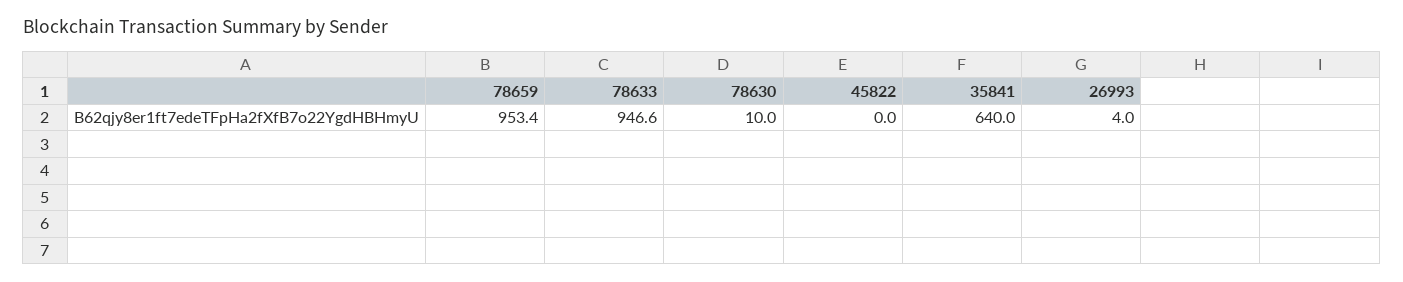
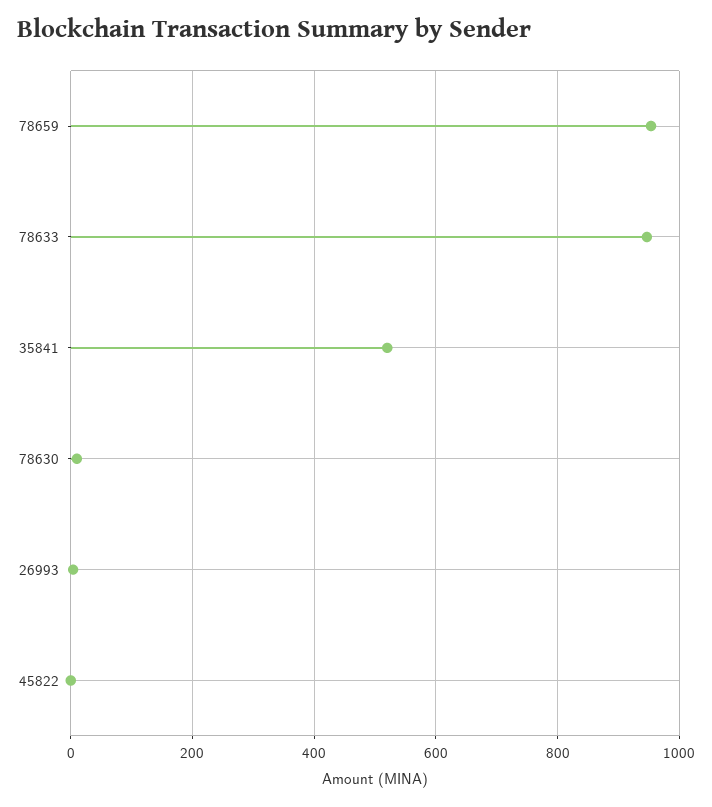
35841: 640 -> 520

